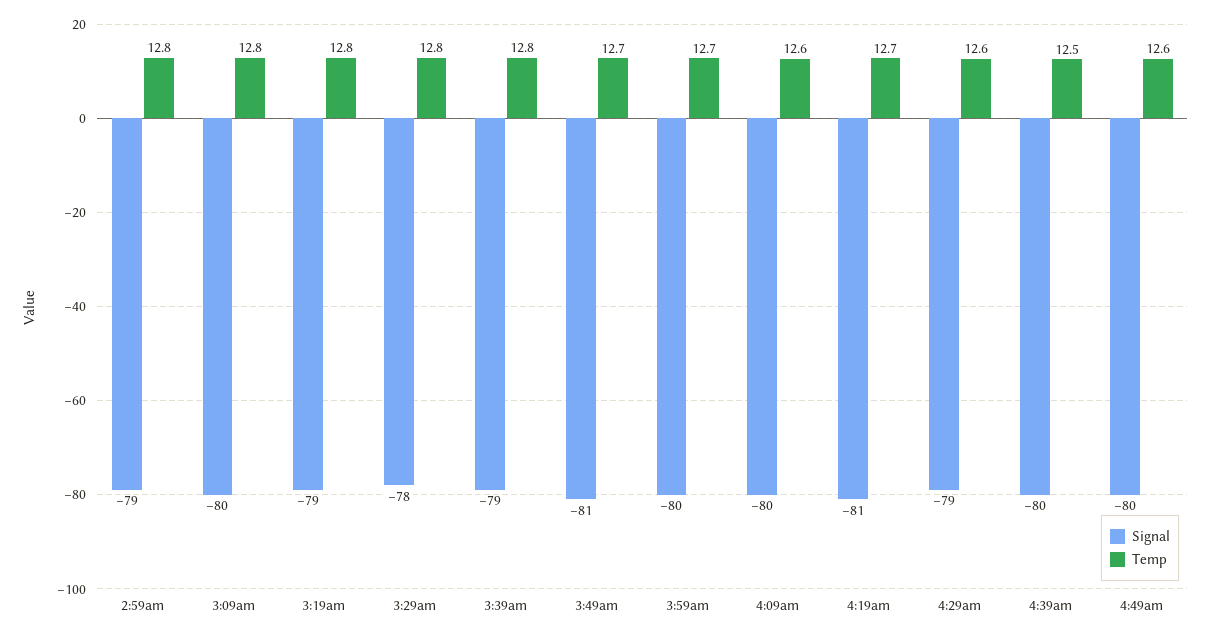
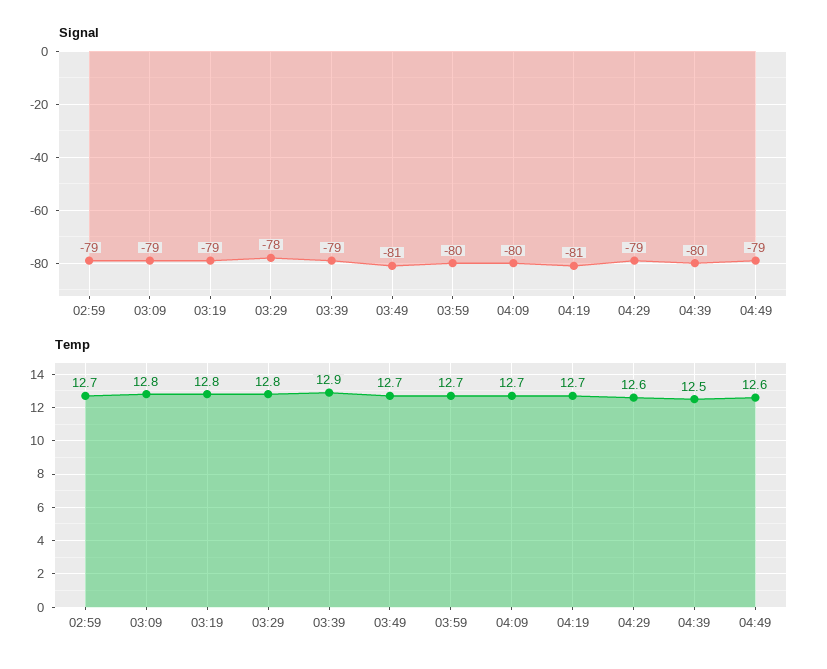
Temp, 2:59am: 12.8 -> 12.7
Signal, 3:09am: -80 -> -79
Temp, 3:39am: 12.8 -> 12.9
Temp, 4:09am: 12.6 -> 12.7
Signal, 4:49am: -80 -> -79

